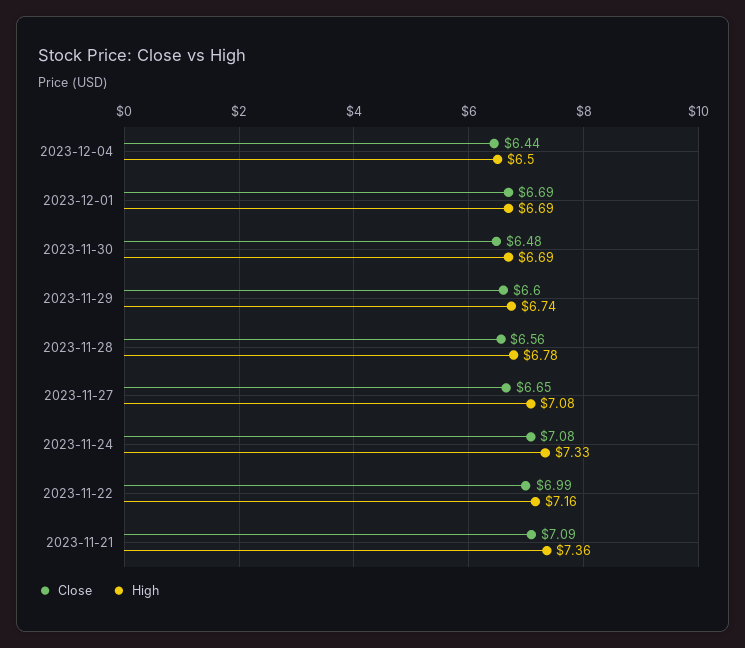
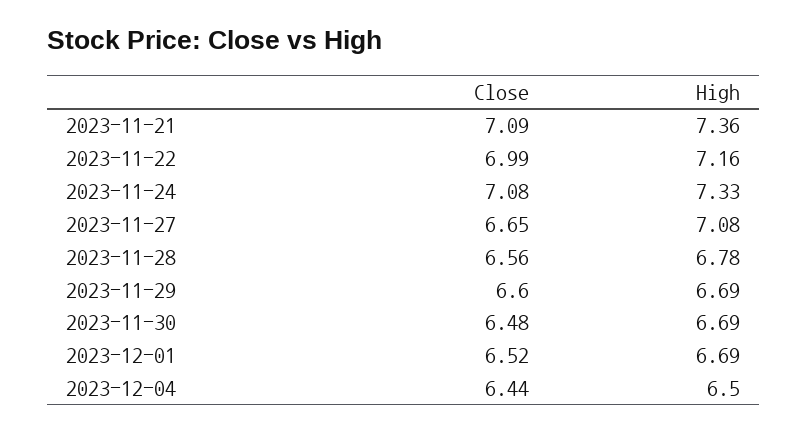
Close, 2023-12-01: 6.69 -> 6.52
High, 2023-11-29: 6.74 -> 6.69

